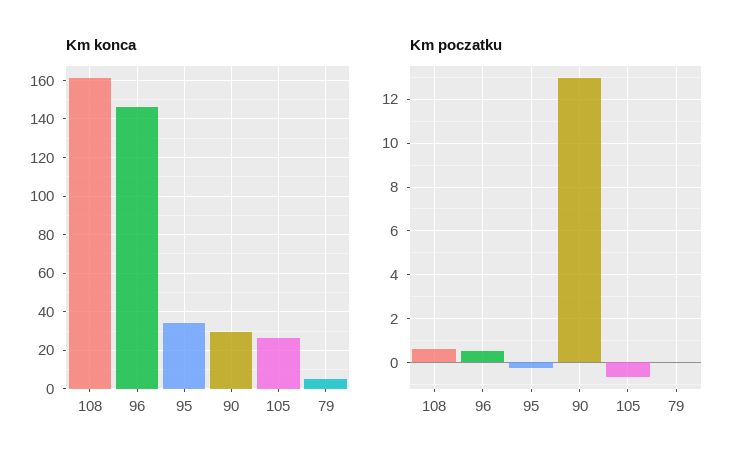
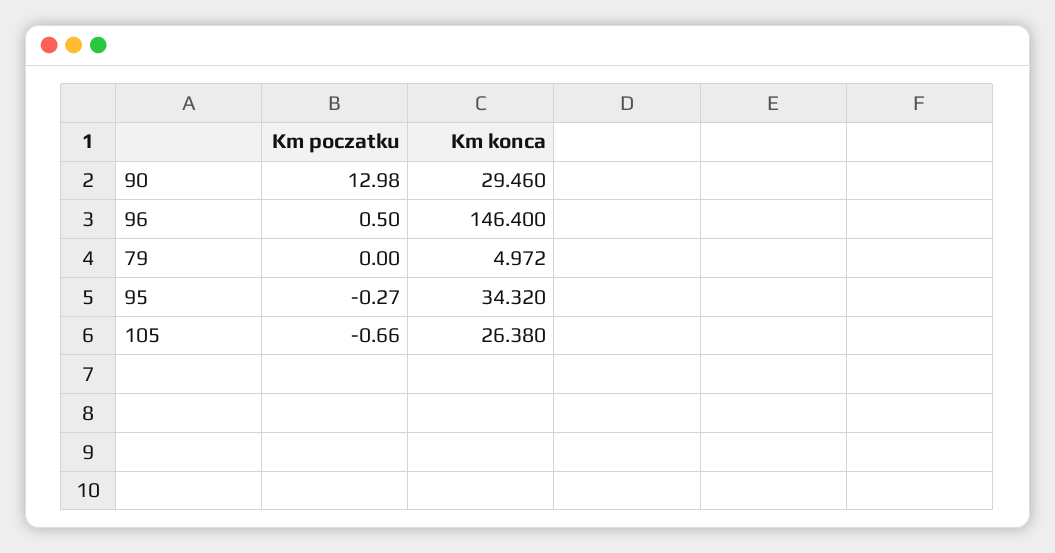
Km konca, 108: 160 -> none
Km poczatku, 108: 0.5 -> none

